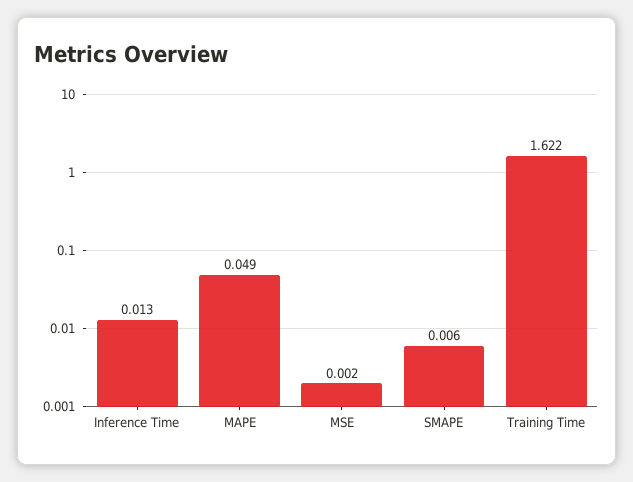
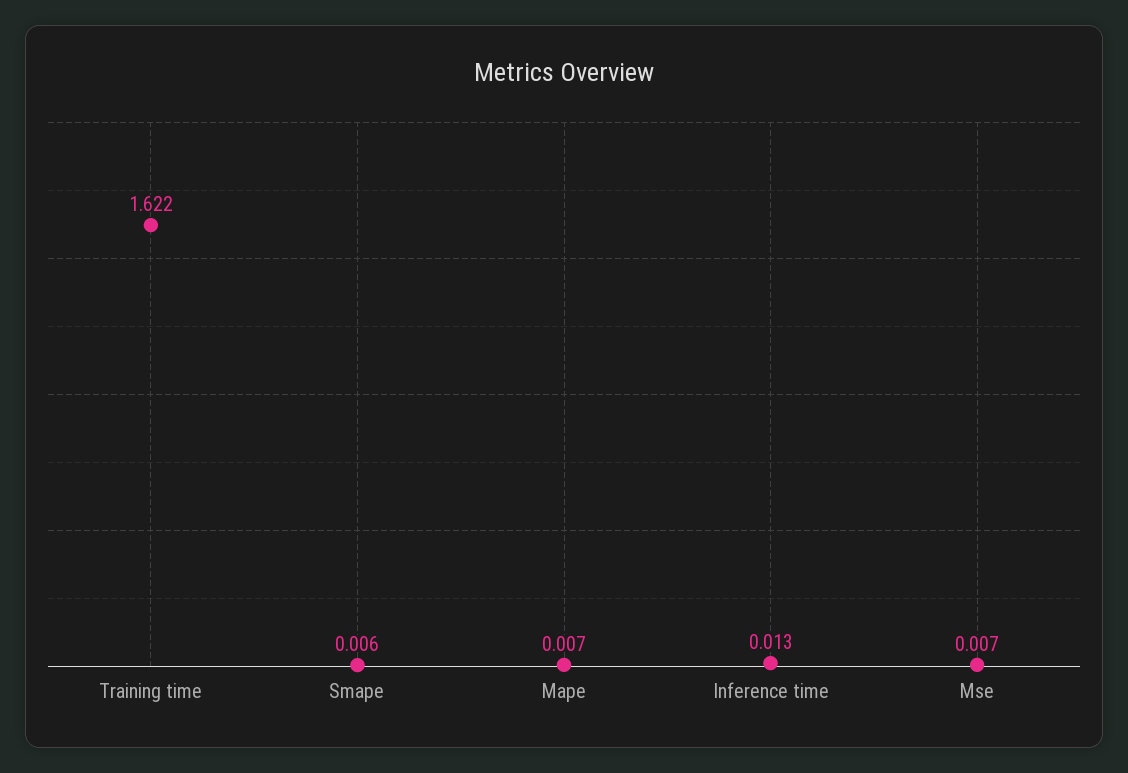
MAPE: 0.049 -> 0.007
MSE: 0.002 -> 0.007

